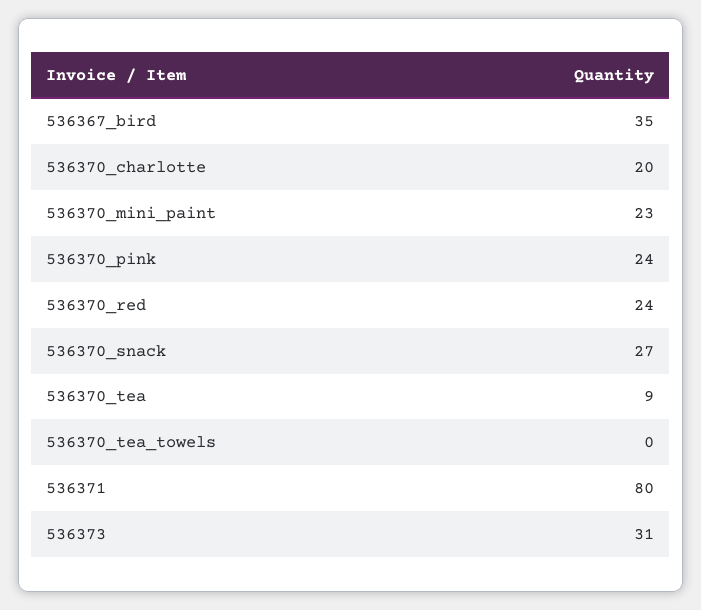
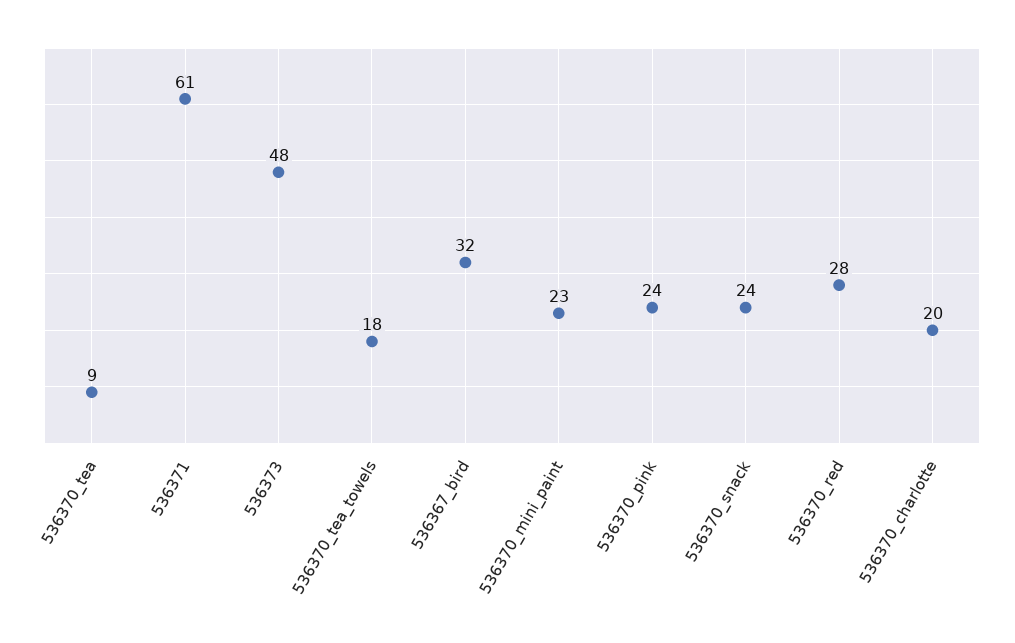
536367_bird: 35 -> 32
536370_red: 24 -> 28
536370_snack: 27 -> 24
536370_tea_towels: 0 -> 18
536371: 80 -> 61
536373: 31 -> 48

